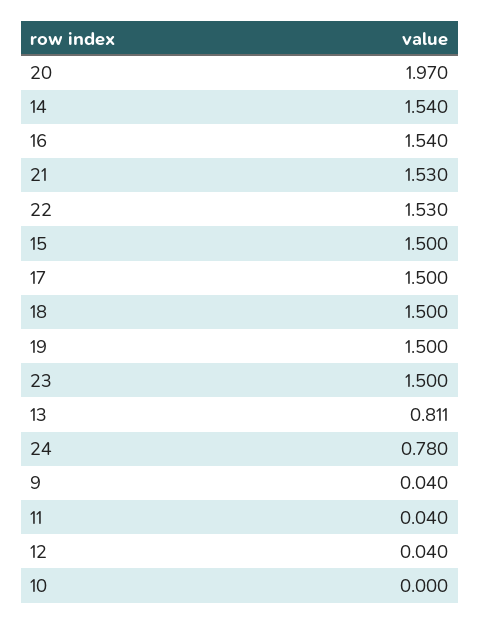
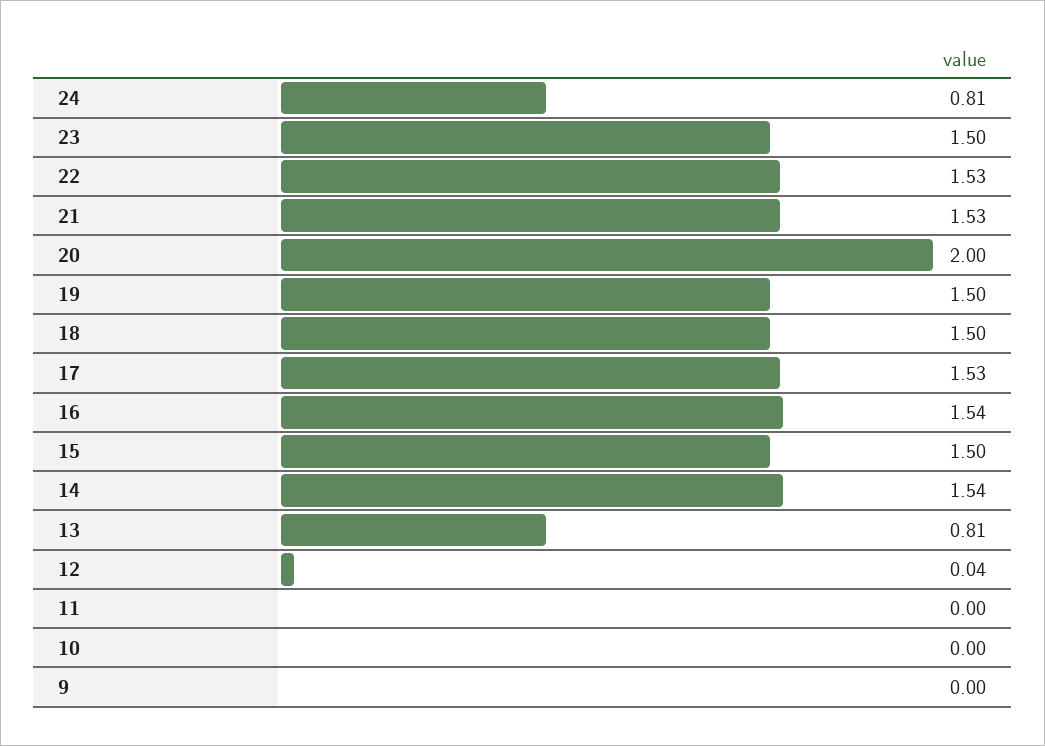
20: 1.97 -> 2
17: 1.5 -> 1.53
24: 0.78 -> 0.81
9: 0.04 -> 0
11: 0.04 -> 0

